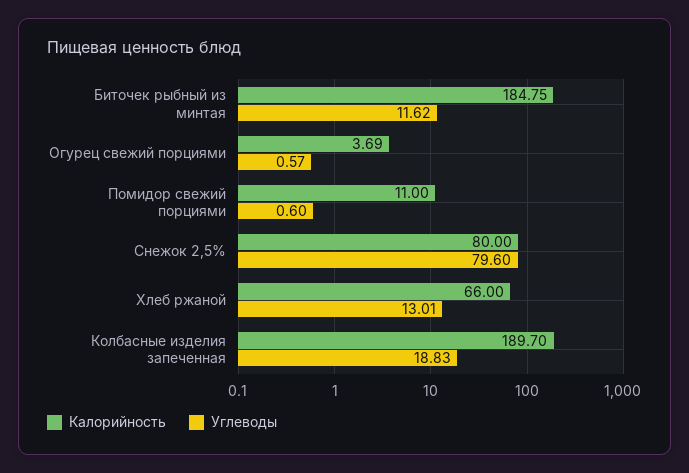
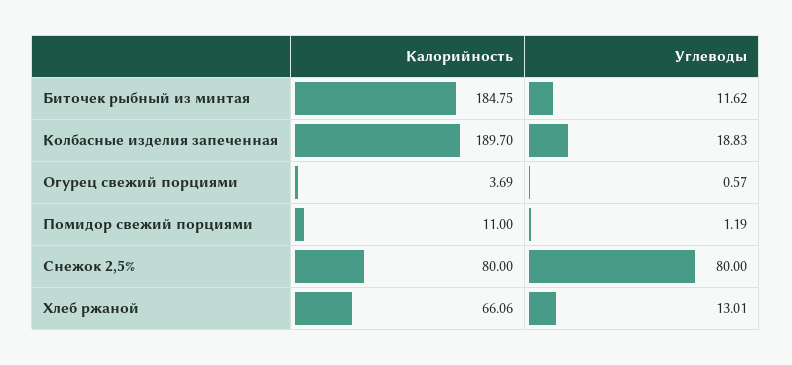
Углеводы, Помидор свежий порциями: 0.6 -> 1.19
Углеводы, Снежок 2,5%: 79.6 -> 80
Калорийность, Хлеб ржаной: 66 -> 66.06

